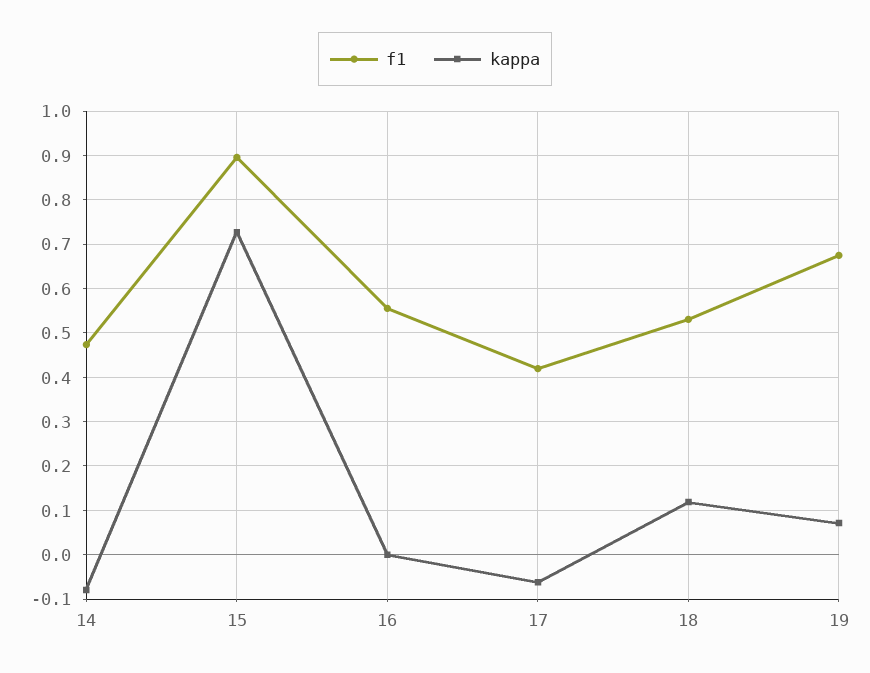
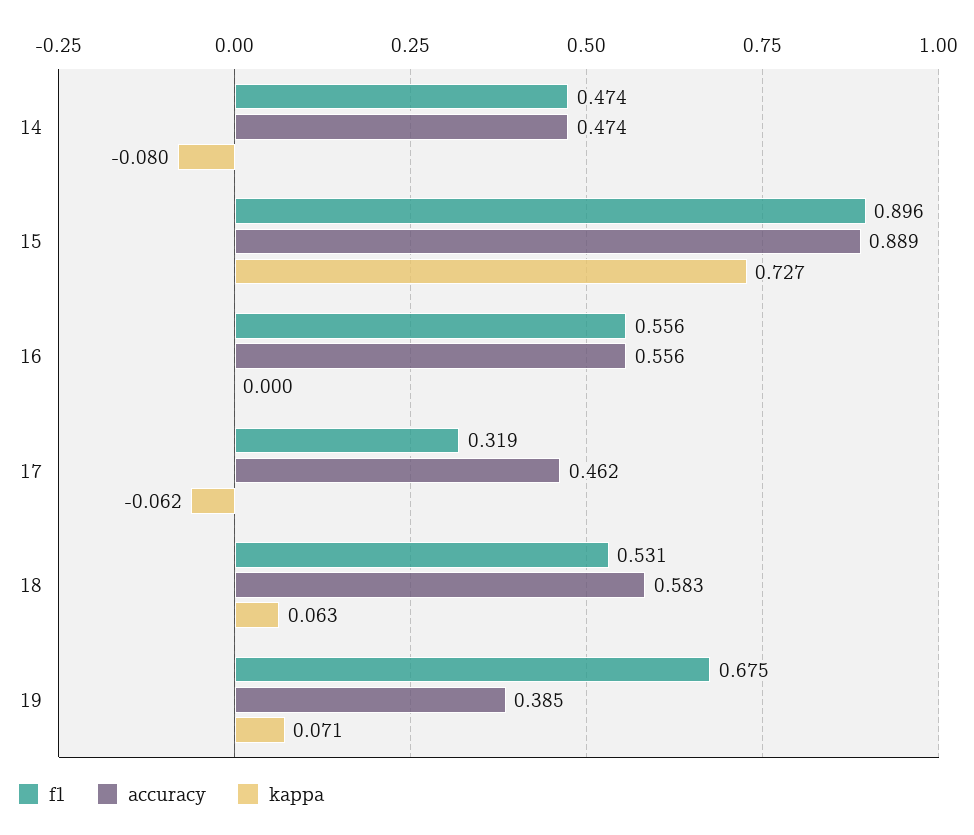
f1, 17: 0.42 -> 0.319
kappa, 18: 0.12 -> 0.063
accuracy, 14: none -> 0.474
accuracy, 15: none -> 0.889
accuracy, 16: none -> 0.556
accuracy, 17: none -> 0.462
accuracy, 18: none -> 0.583
accuracy, 19: none -> 0.385

